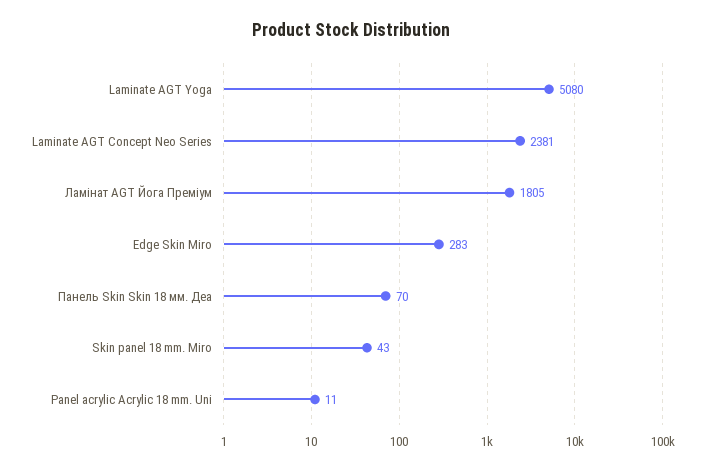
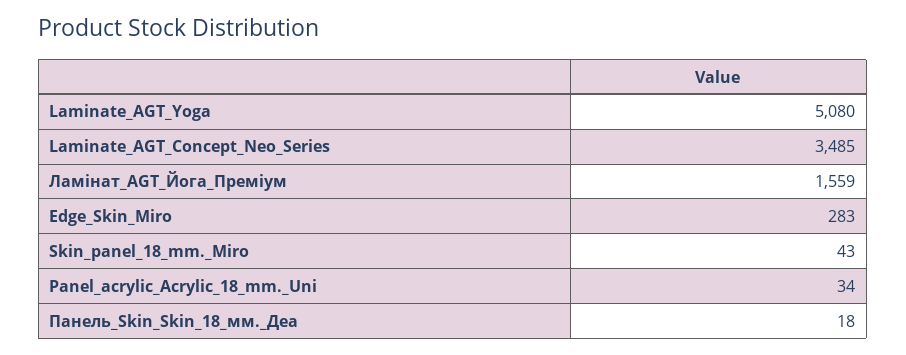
Laminate AGT Concept Neo Series: 2381 -> 3485
Ламінат AGT Йога Преміум: 1805 -> 1559
Панель Skin Skin 18 мм. Деа: 70 -> 18
Panel acrylic Acrylic 18 mm. Uni: 11 -> 34

